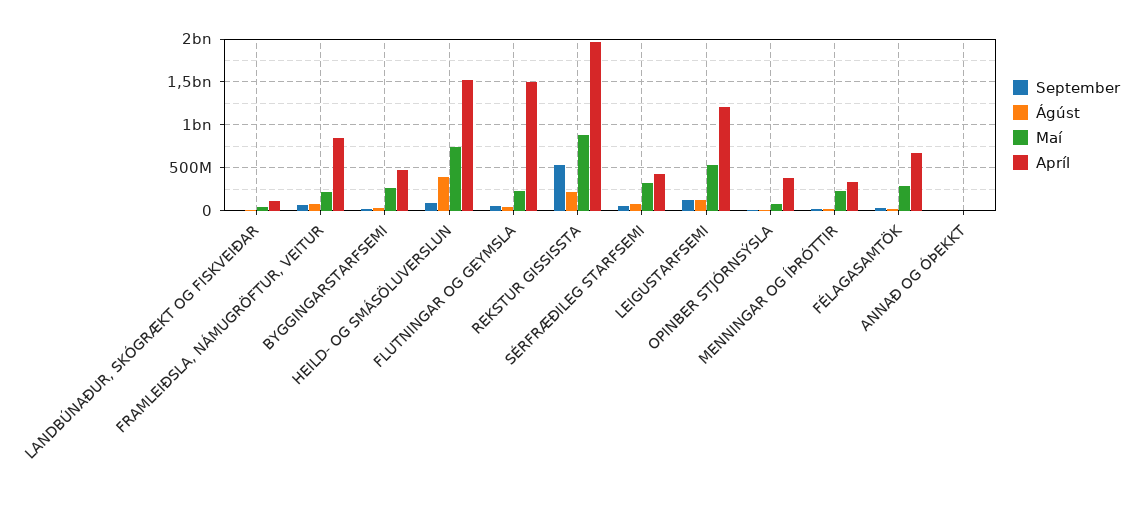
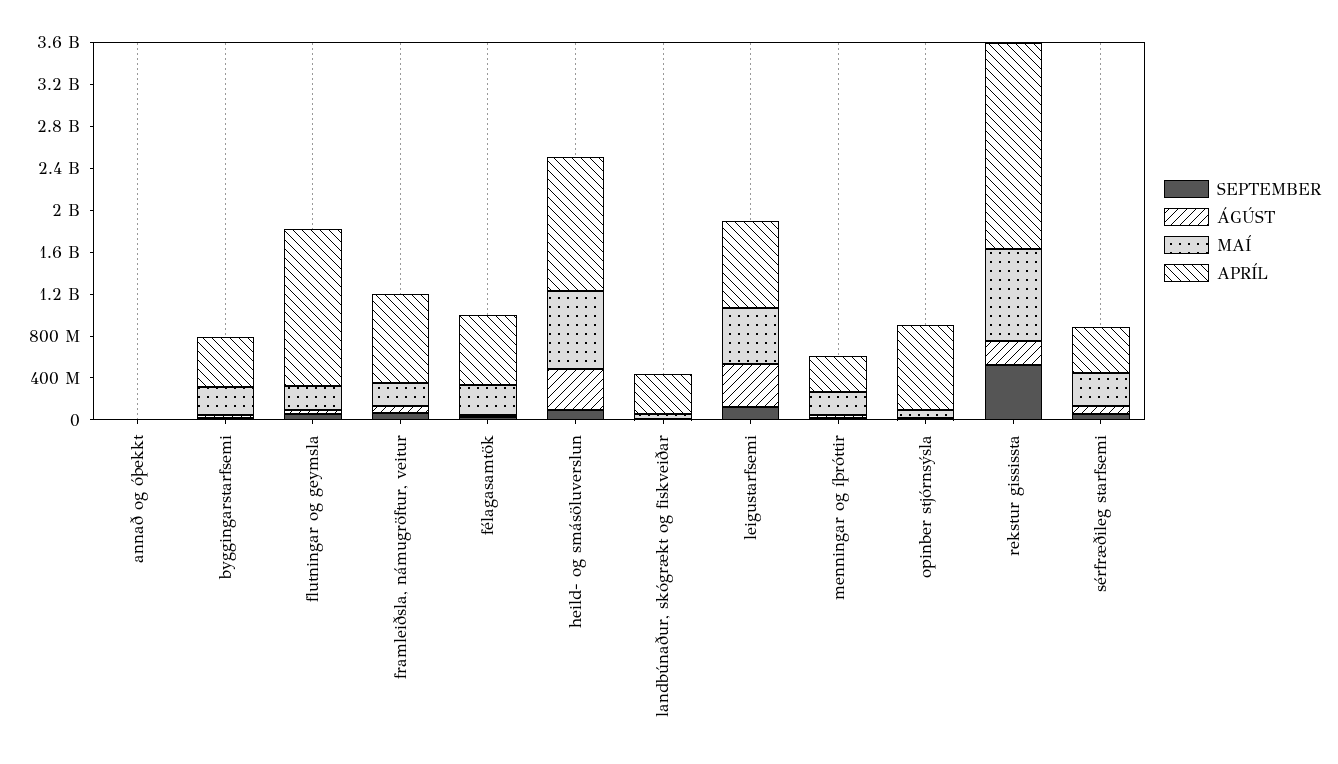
Apríl, LANDBÚNAÐUR, SKÓGRÆKT OG FISKVEIÐAR: 100000000 -> 400000000
Apríl, HEILD- OG SMÁSÖLUVERSLUN: 1500000000 -> 1300000000
Ágúst, LEIGUSTARFSEMI: 100000000 -> 400000000
Apríl, LEIGUSTARFSEMI: 1200000000 -> 800000000
Apríl, OPINBER STJÓRNSÝSLA: 400000000 -> 800000000

